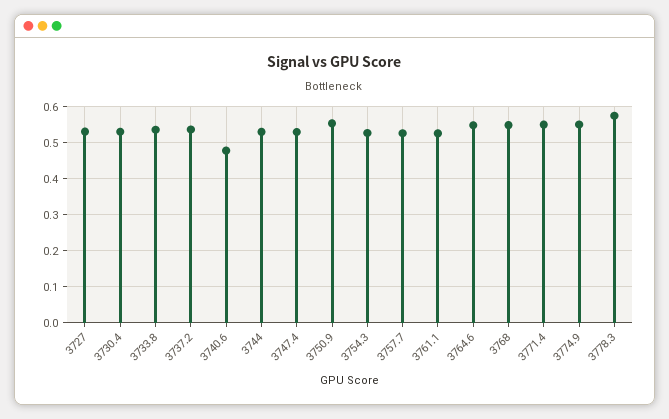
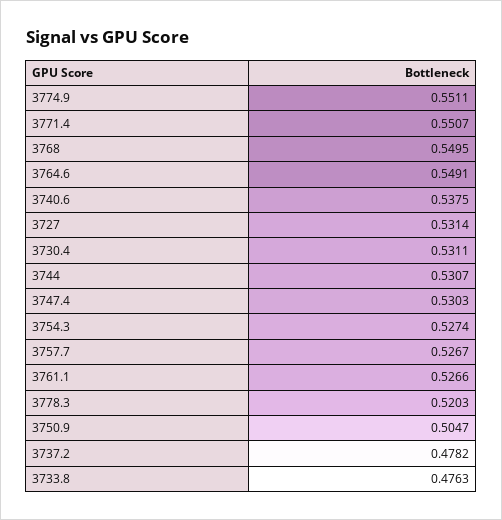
3733.8: 0.54 -> 0.4763
3737.2: 0.54 -> 0.4782
3740.6: 0.48 -> 0.5375
3750.9: 0.56 -> 0.5047
3778.3: 0.58 -> 0.5203

